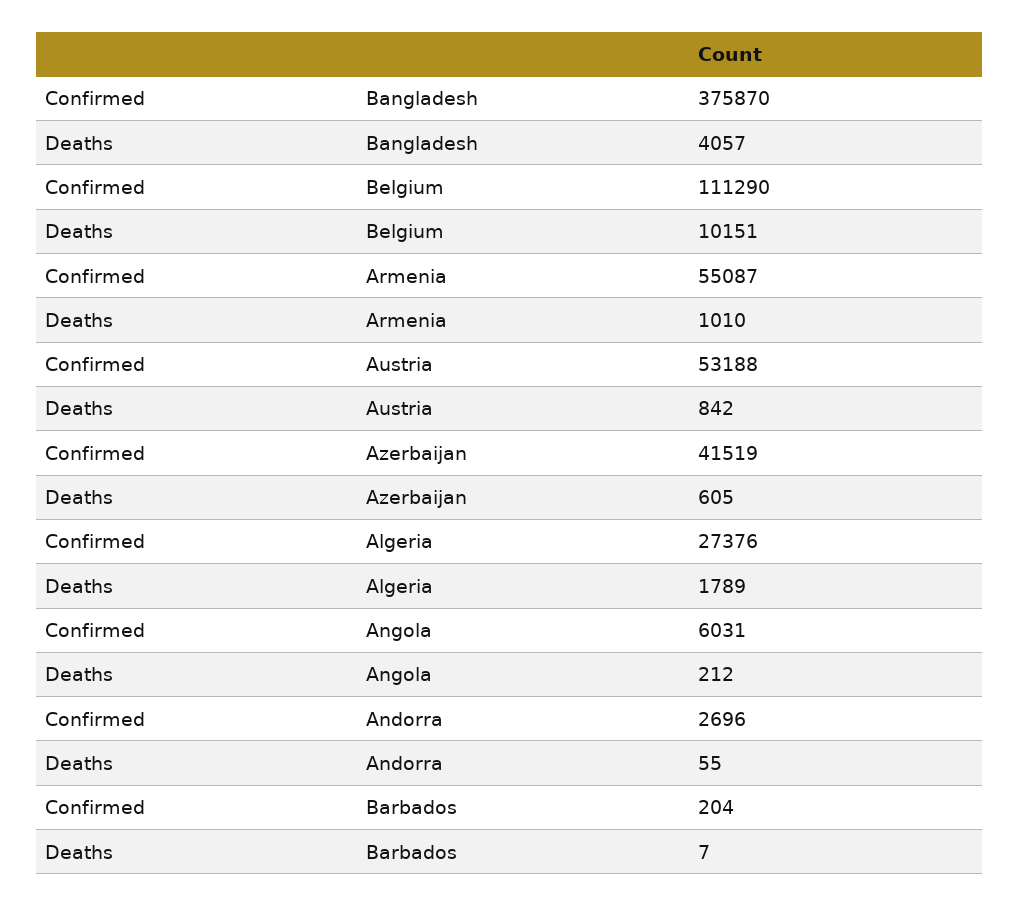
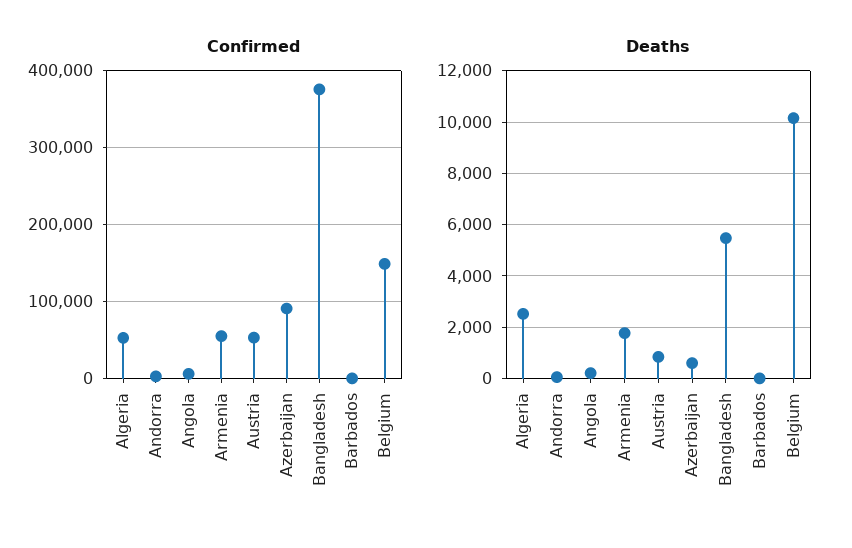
Deaths, Bangladesh: 4057 -> 5500
Confirmed, Belgium: 111290 -> 150000
Deaths, Armenia: 1010 -> 1750
Confirmed, Azerbaijan: 41519 -> 90000
Confirmed, Algeria: 27376 -> 50000
Deaths, Algeria: 1789 -> 2500

